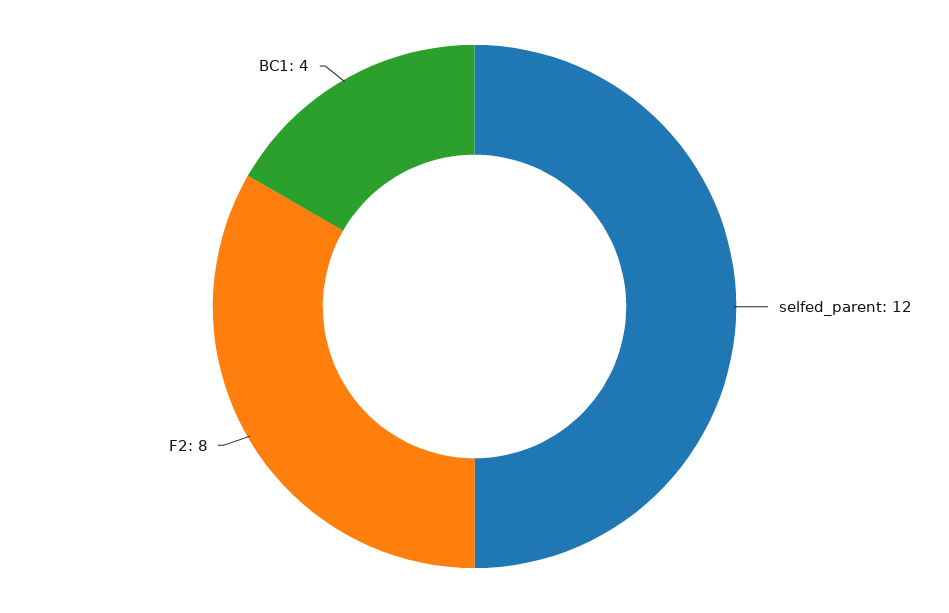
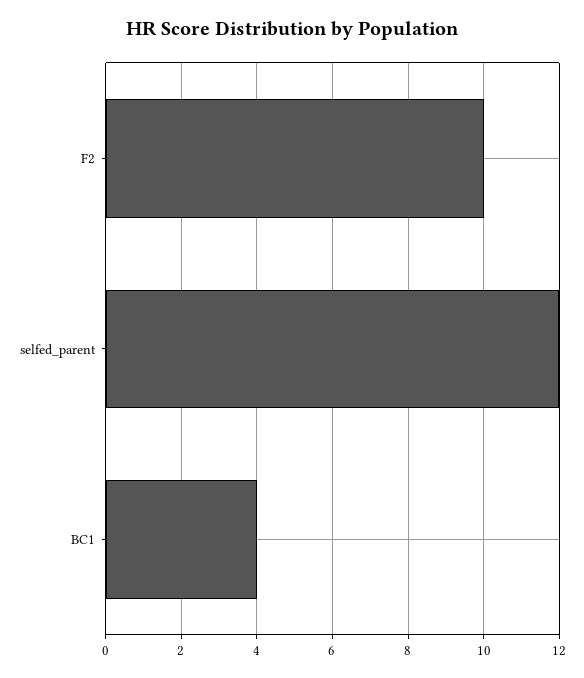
F2: 8 -> 10

